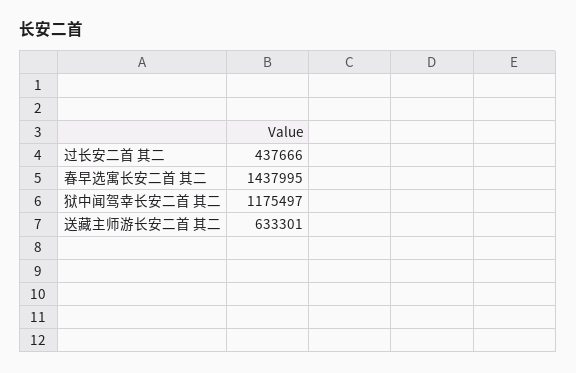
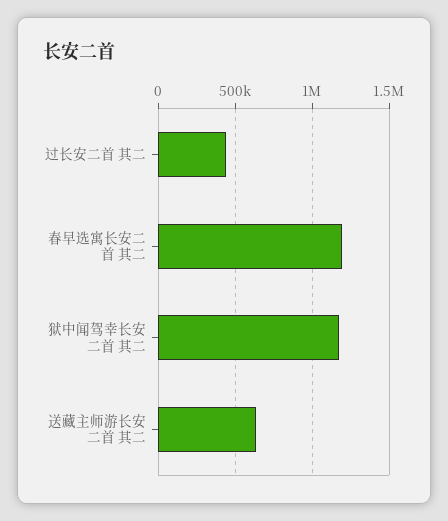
春早选寓长安二首 其二: 1437995 -> 1200000

